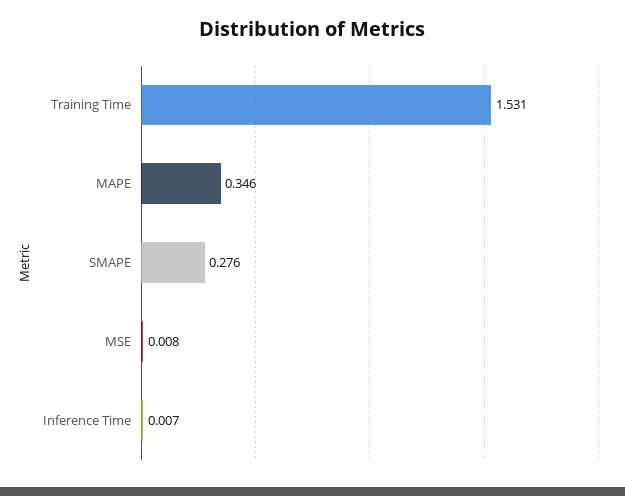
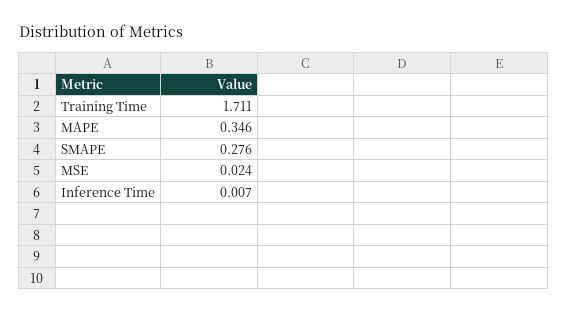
Training Time: 1.531 -> 1.711
MSE: 0.008 -> 0.024

